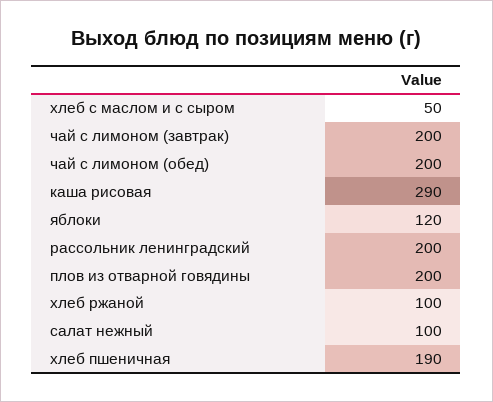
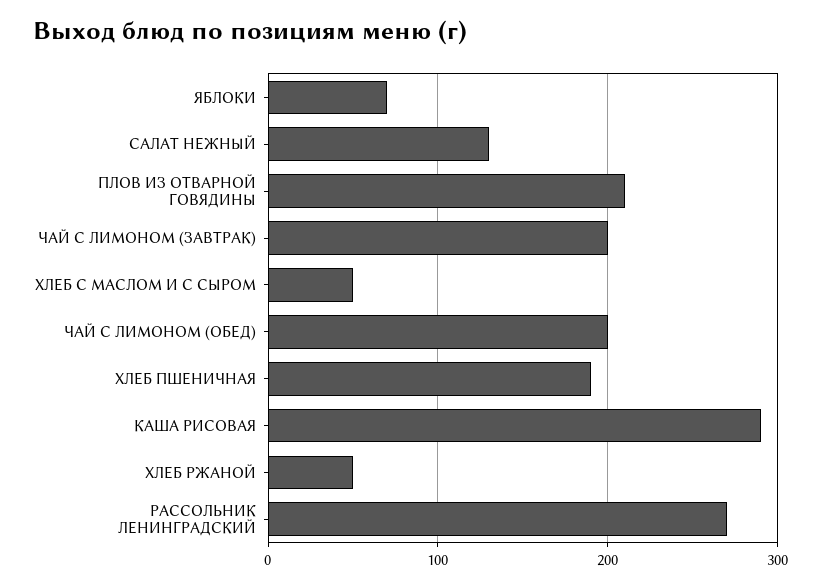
яблоки: 120 -> 70
рассольник ленинградский: 200 -> 270
плов из отварной говядины: 200 -> 210
хлеб ржаной: 100 -> 50
салат нежный: 100 -> 130

